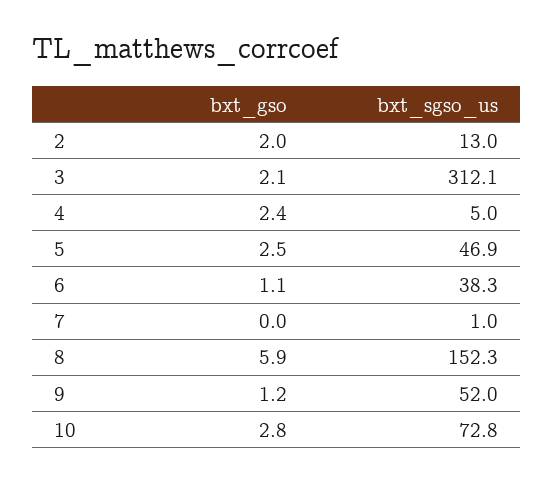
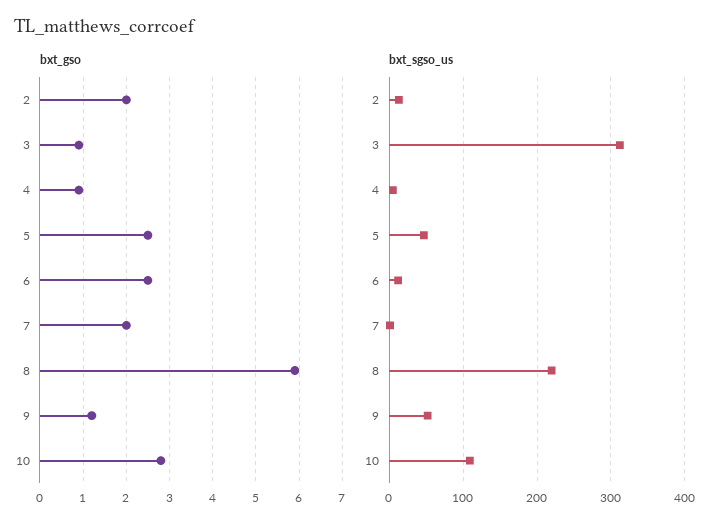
bxt_gso, 3: 2.1 -> 1
bxt_gso, 4: 2.4 -> 1
bxt_gso, 6: 1.1 -> 2.5
bxt_sgso_us, 6: 38.3 -> 10
bxt_gso, 7: 0 -> 2
bxt_sgso_us, 8: 152.3 -> 220
bxt_sgso_us, 10: 72.8 -> 110

